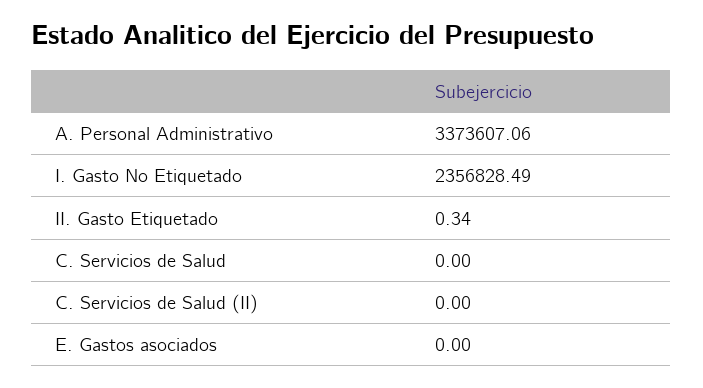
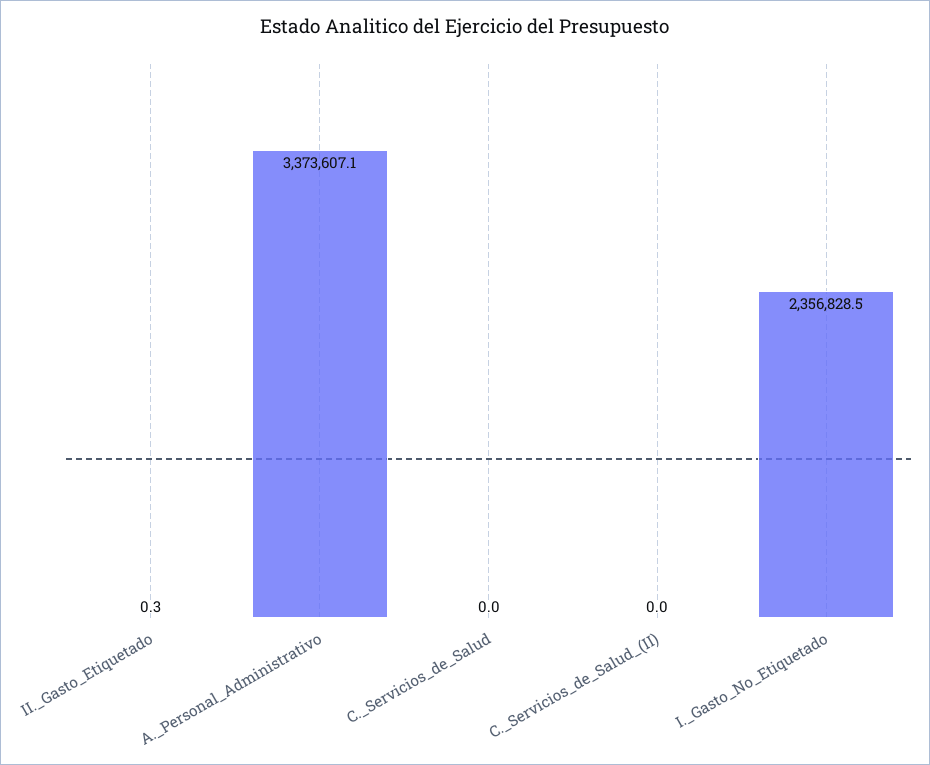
E. Gastos asociados: 0 -> none

